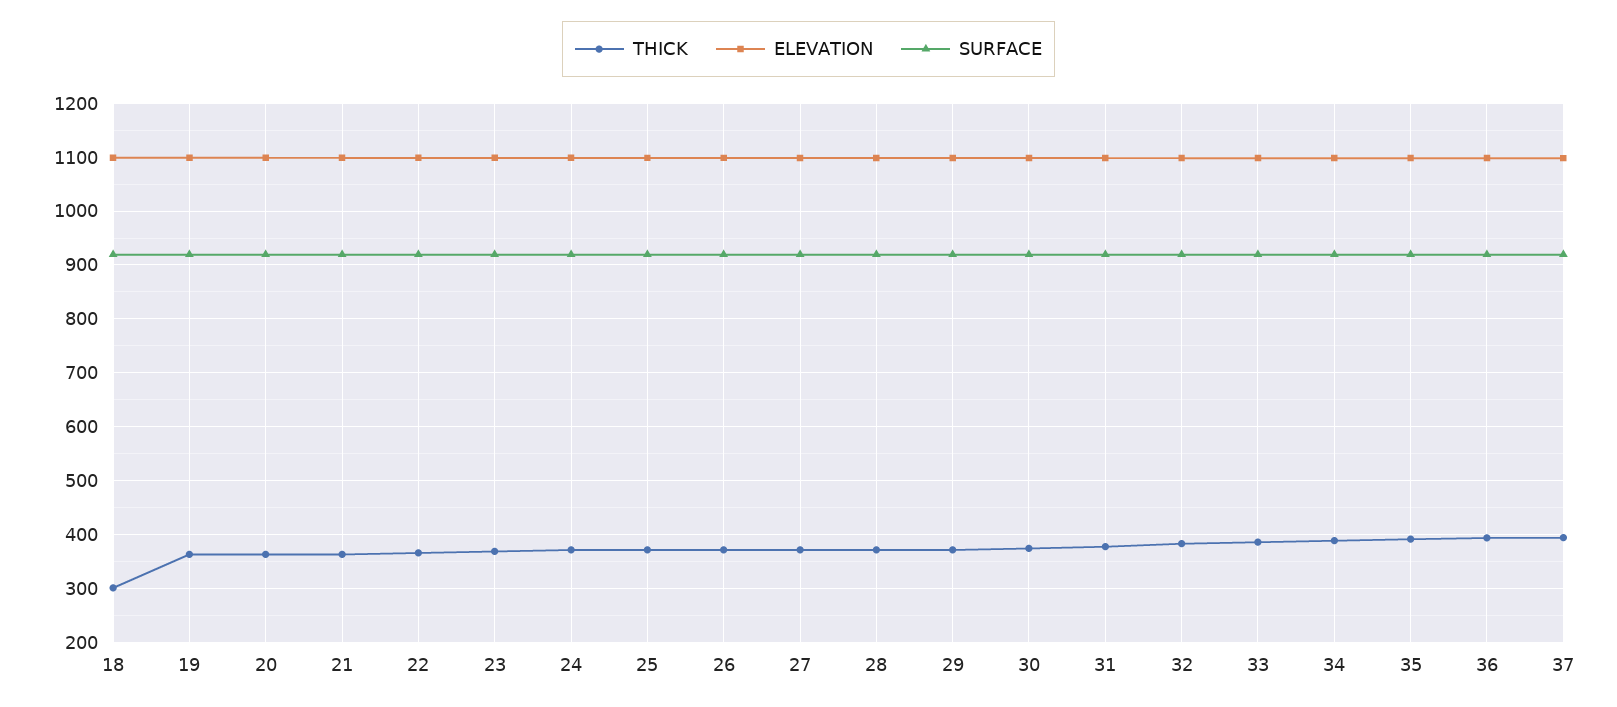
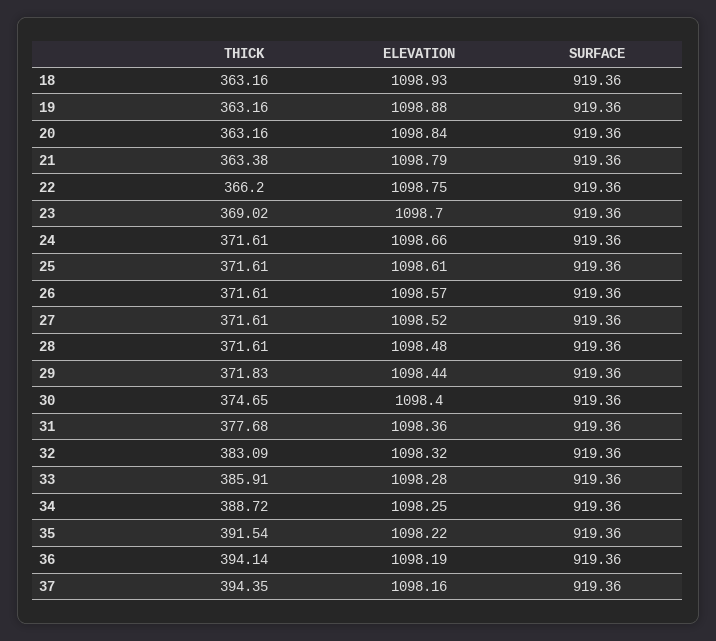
THICK, 18: 300 -> 363.16

